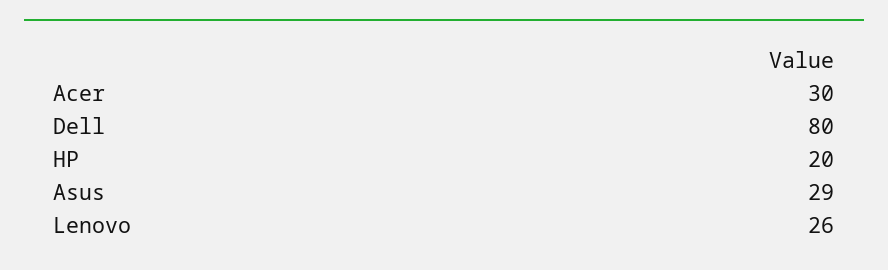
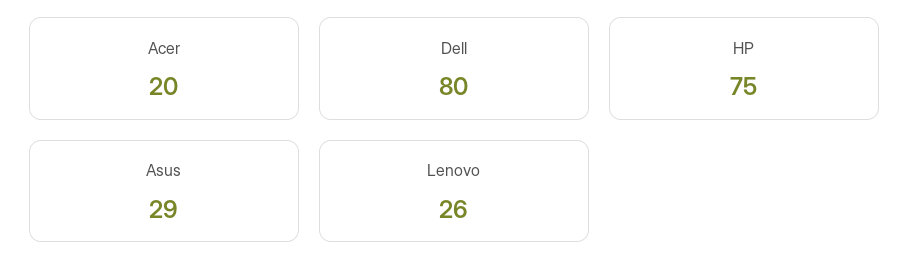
Acer: 30 -> 20
HP: 20 -> 75

